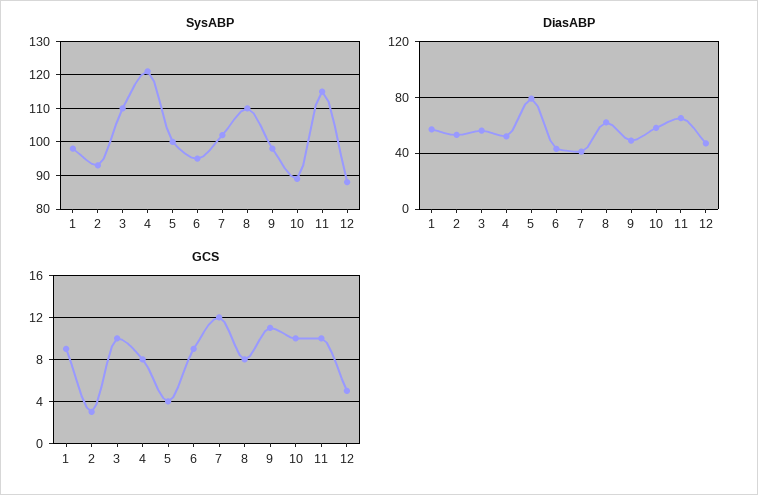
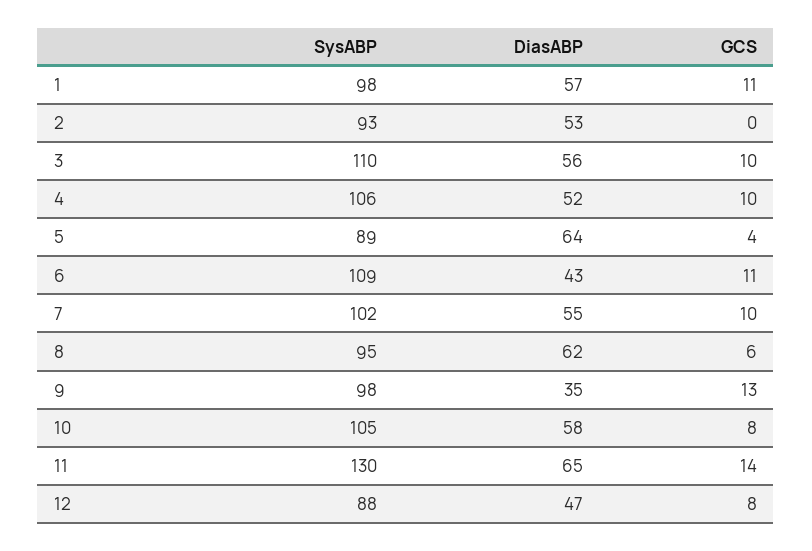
SysABP, 4: 120 -> 106
SysABP, 5: 100 -> 89
SysABP, 6: 95 -> 109
SysABP, 8: 110 -> 95
SysABP, 10: 90 -> 105
SysABP, 11: 115 -> 130
DiasABP, 5: 80 -> 64
DiasABP, 7: 40 -> 55
DiasABP, 9: 50 -> 35
GCS, 1: 9 -> 11
GCS, 2: 3 -> 0
GCS, 4: 8 -> 10
GCS, 6: 9 -> 11
GCS, 7: 12 -> 10
GCS, 8: 8 -> 6
GCS, 9: 11 -> 13
GCS, 10: 10 -> 8
GCS, 11: 10 -> 14
GCS, 12: 5 -> 8

